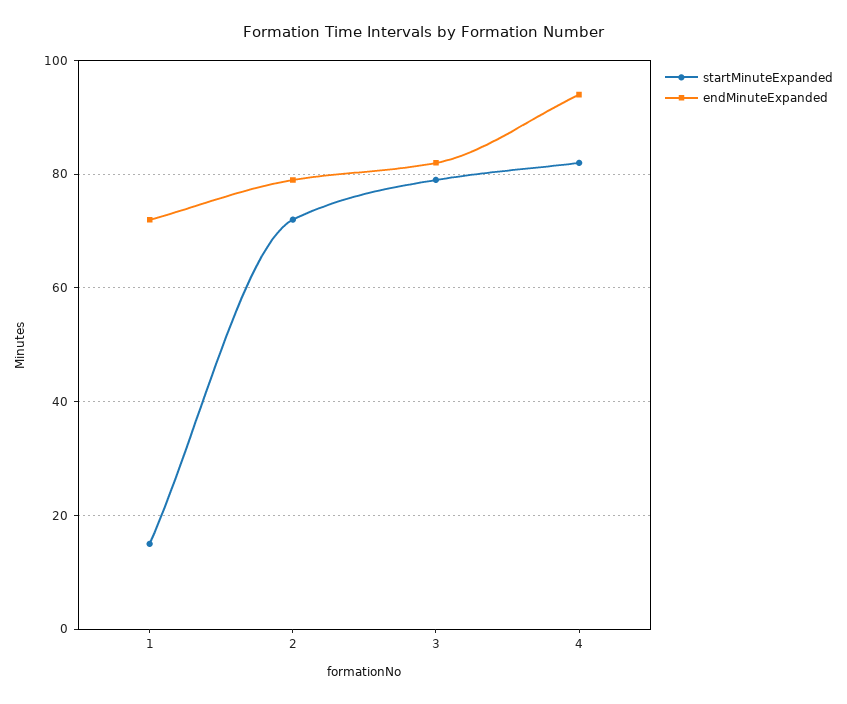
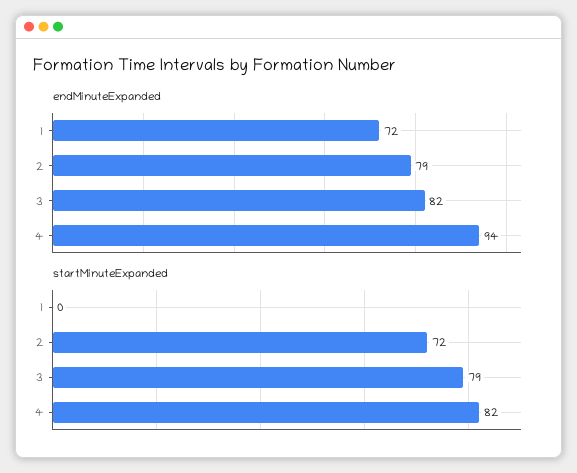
startMinuteExpanded, 1: 15 -> 0

